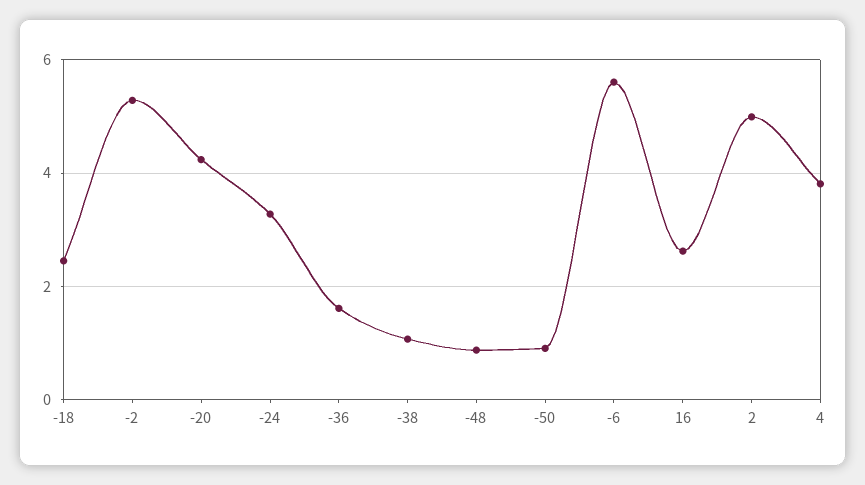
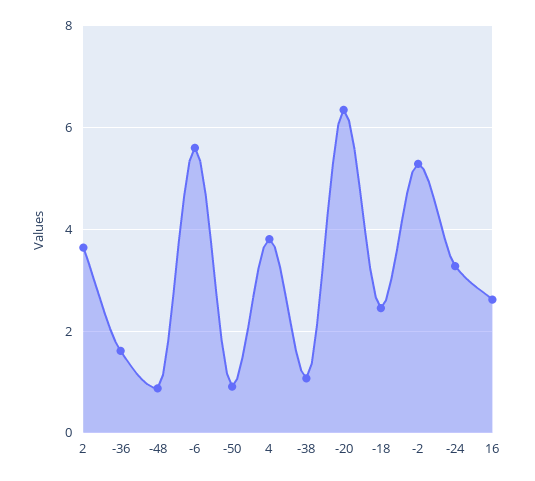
-20: 4.2 -> 6.4
2: 5 -> 3.6

